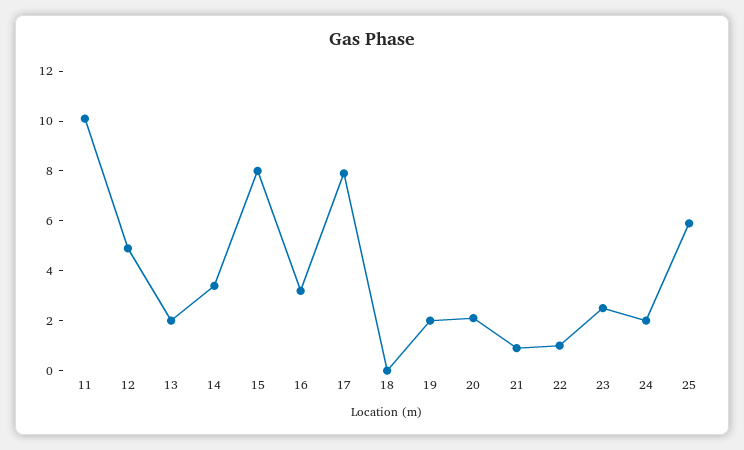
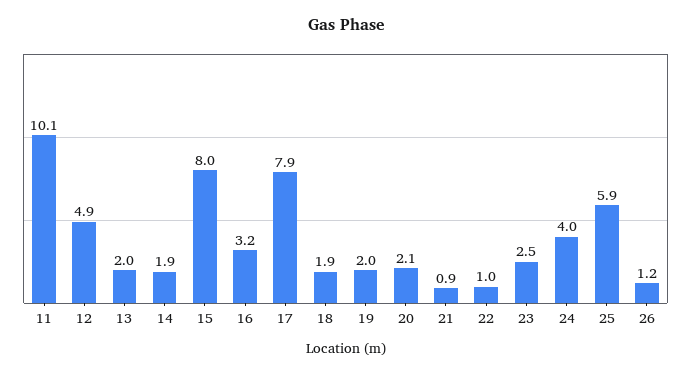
14: 3.5 -> 1.9
18: 0 -> 1.9
24: 2 -> 4
26: none -> 1.2

